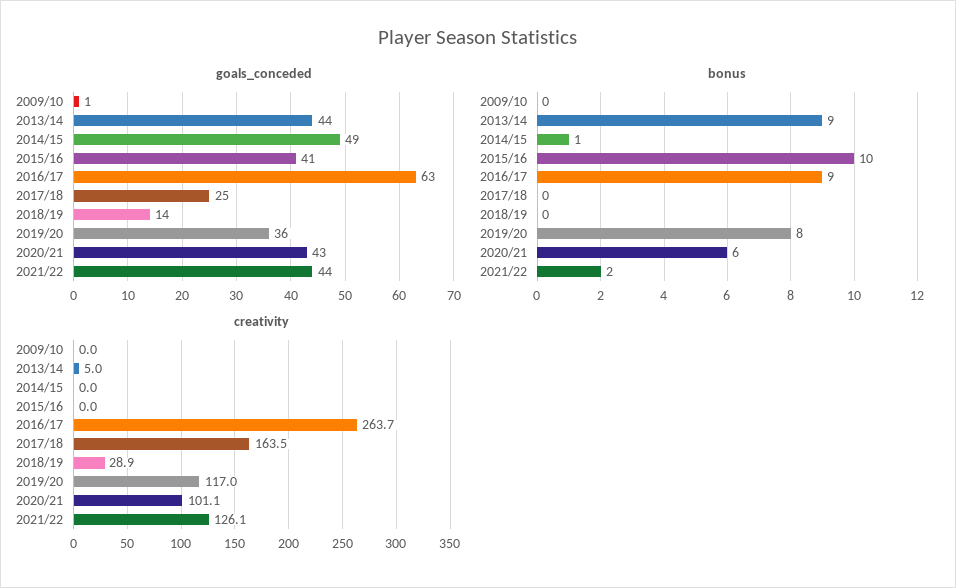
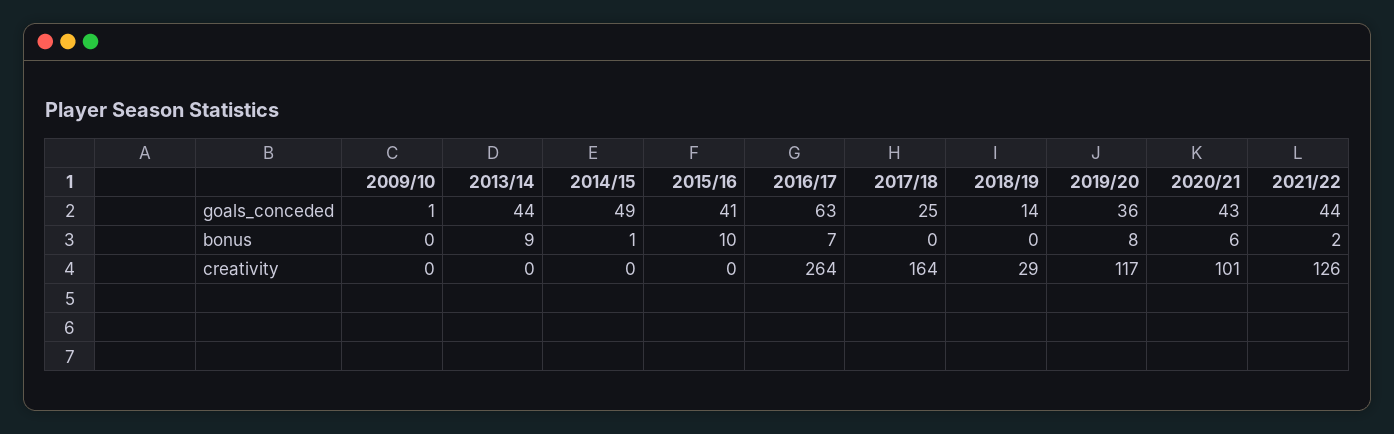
bonus, 2016/17: 9 -> 7
creativity, 2013/14: 5 -> 0

